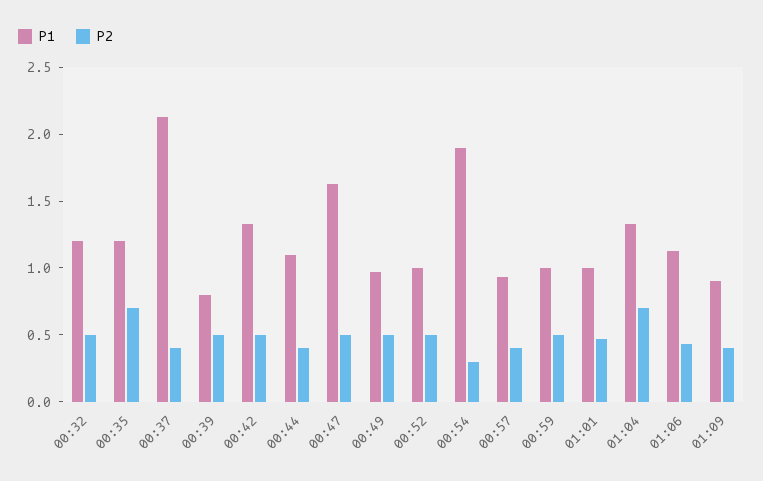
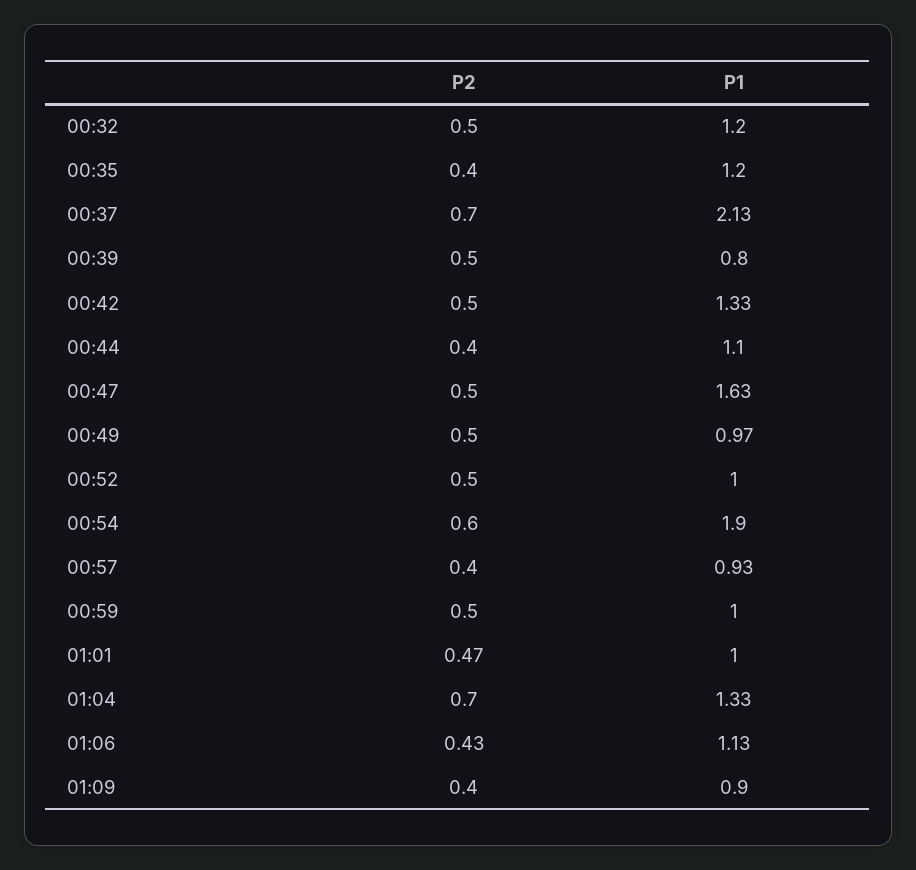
P2, 00:35: 0.7 -> 0.4
P2, 00:37: 0.4 -> 0.7
P2, 00:54: 0.3 -> 0.6

